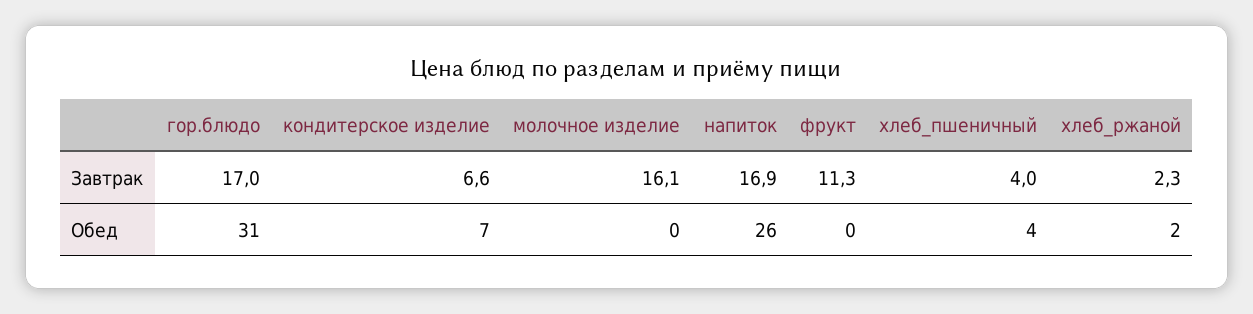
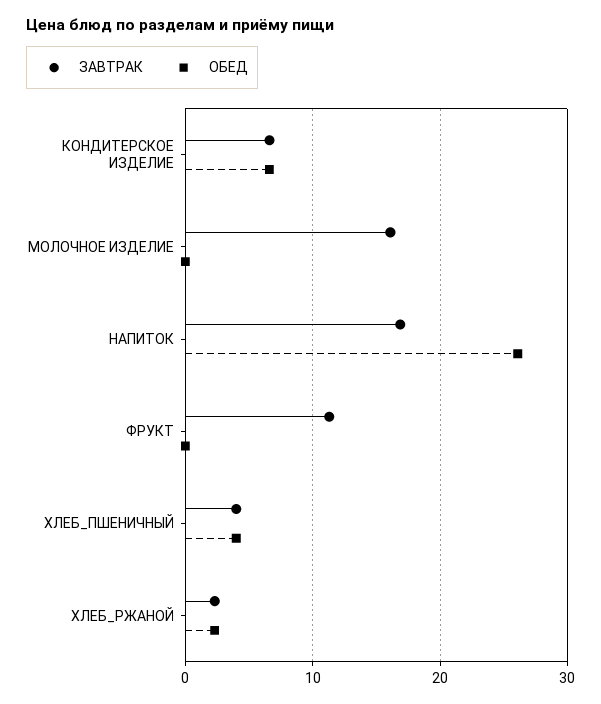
Завтрак, гор.блюдо: 17 -> none
Обед, гор.блюдо: 31 -> none

